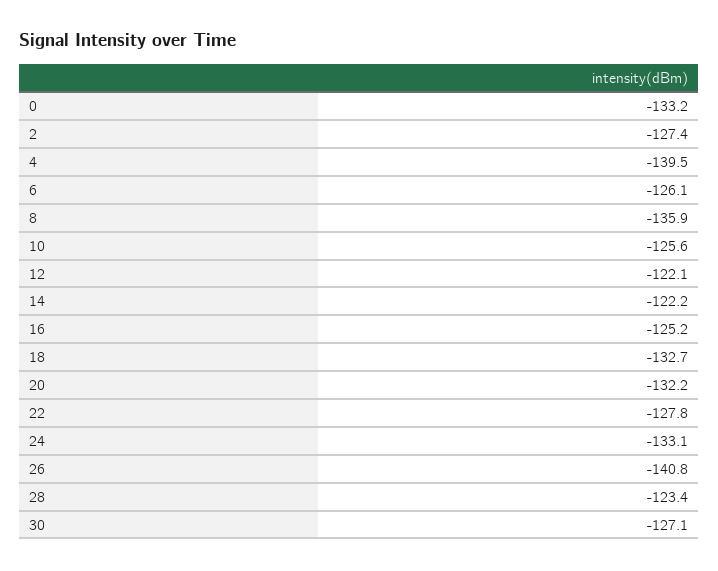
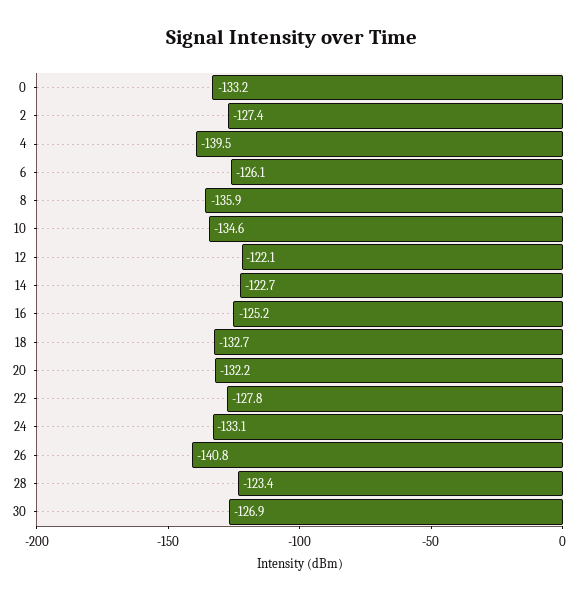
10: -125.6 -> -134.6
14: -122.2 -> -122.7
30: -127.1 -> -126.9

